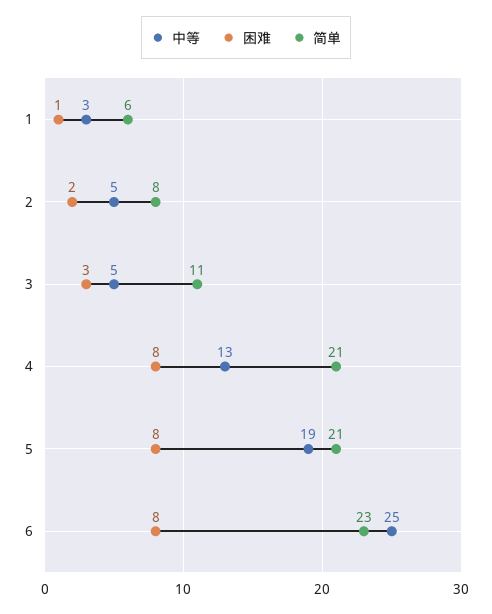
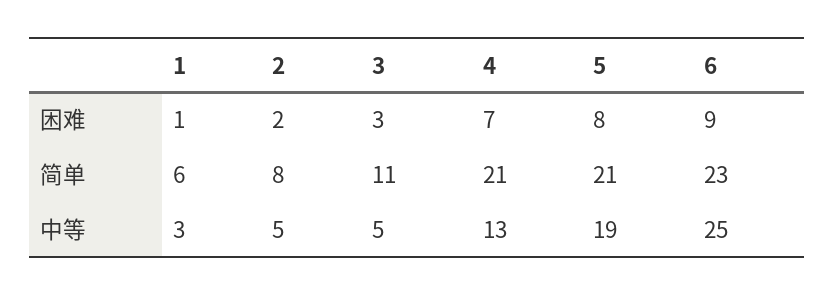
困难, 4: 8 -> 7
困难, 6: 8 -> 9

